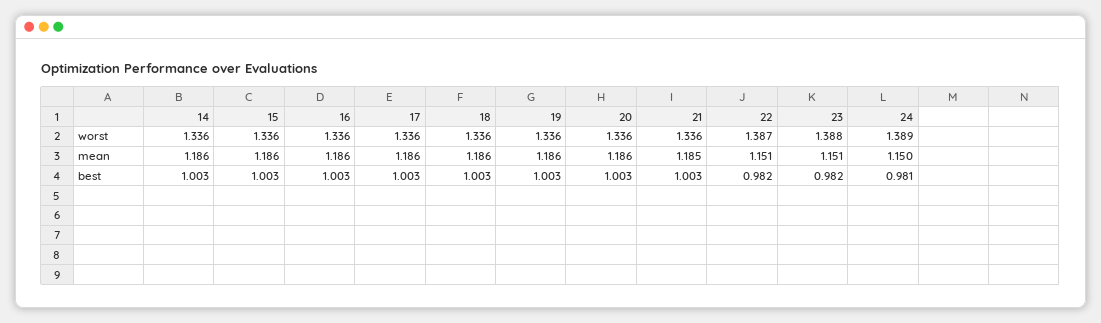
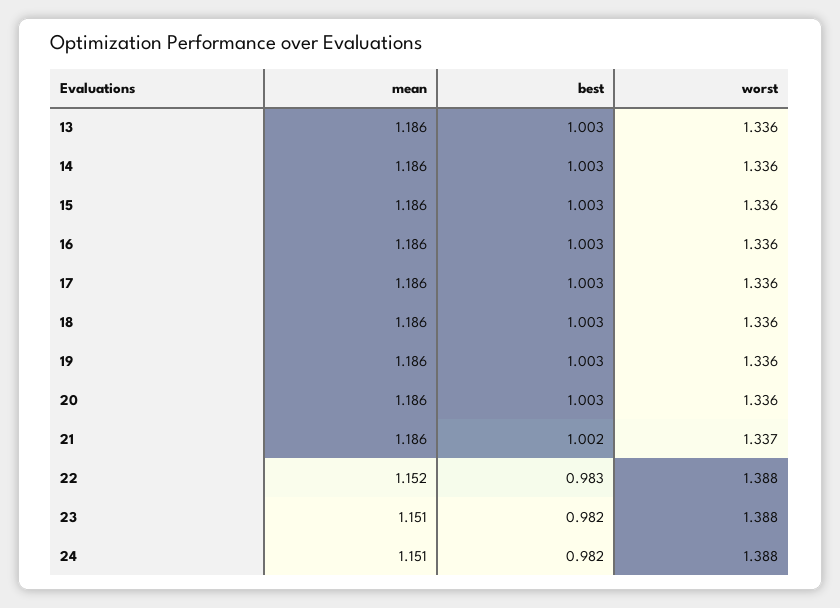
21, worst: 1.336 -> 1.337
22, worst: 1.387 -> 1.388
24, worst: 1.389 -> 1.388
21, mean: 1.185 -> 1.186
22, mean: 1.151 -> 1.152
24, mean: 1.15 -> 1.151
21, best: 1.003 -> 1.002
22, best: 0.982 -> 0.983
24, best: 0.981 -> 0.982
13, mean: none -> 1.186
13, best: none -> 1.003
13, worst: none -> 1.336

